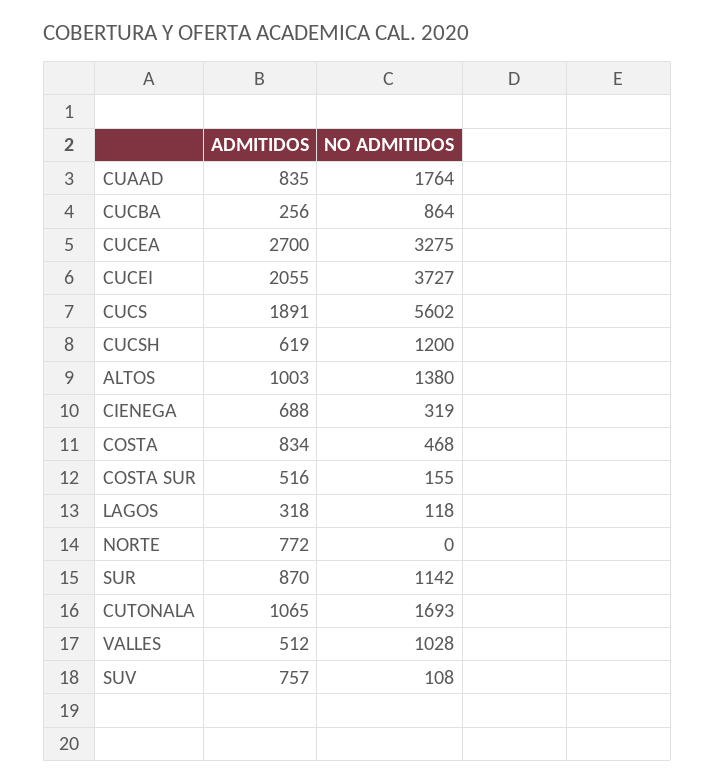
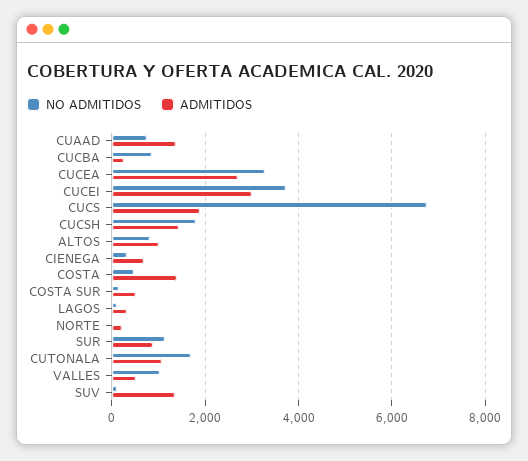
ADMITIDOS, CUAAD: 835 -> 1400
NO ADMITIDOS, CUAAD: 1764 -> 800
ADMITIDOS, CUCEI: 2055 -> 3000
NO ADMITIDOS, CUCS: 5602 -> 6800
ADMITIDOS, CUCSH: 619 -> 1400
NO ADMITIDOS, CUCSH: 1200 -> 1800
NO ADMITIDOS, ALTOS: 1380 -> 800
ADMITIDOS, COSTA: 834 -> 1400
ADMITIDOS, NORTE: 772 -> 200
ADMITIDOS, SUV: 757 -> 1400

